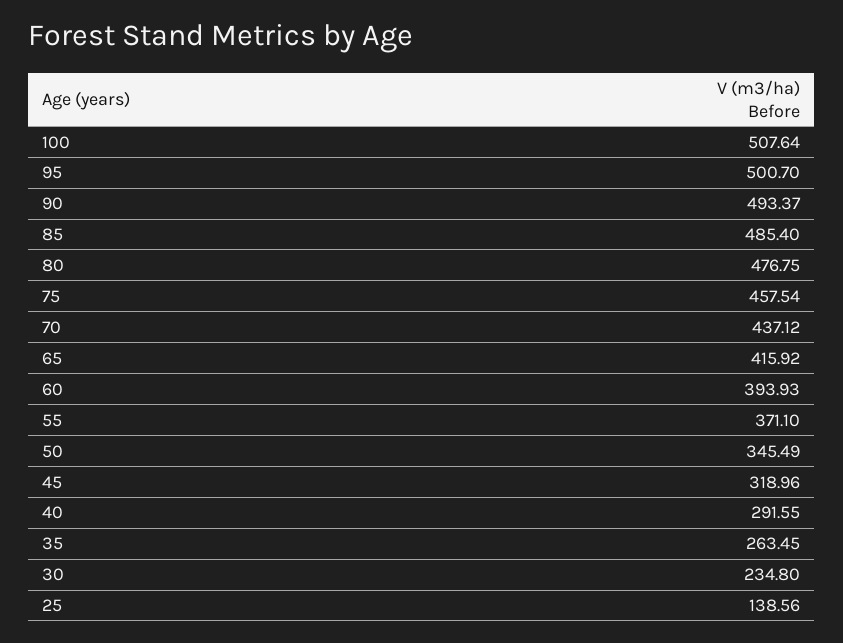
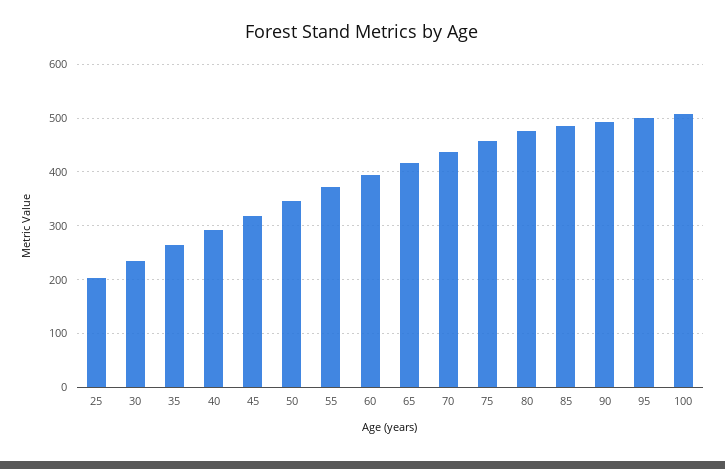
25: 138.56 -> 200

